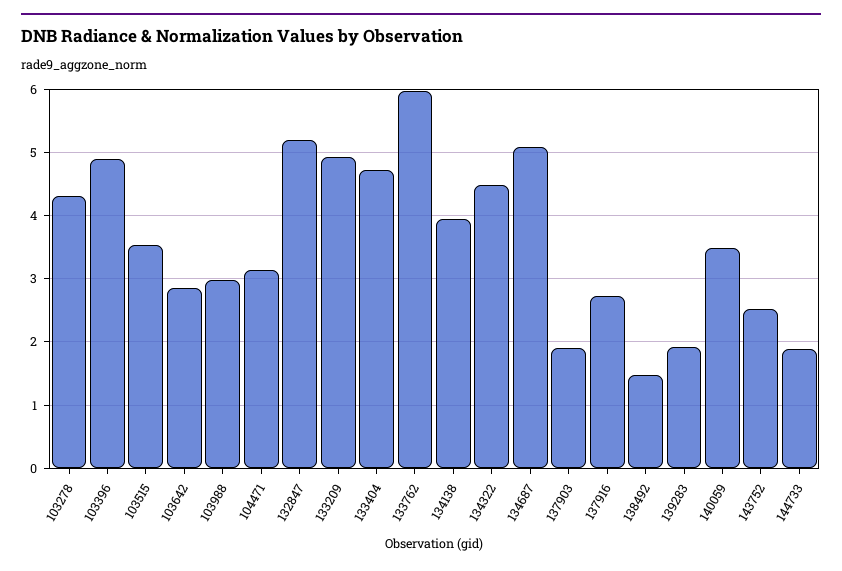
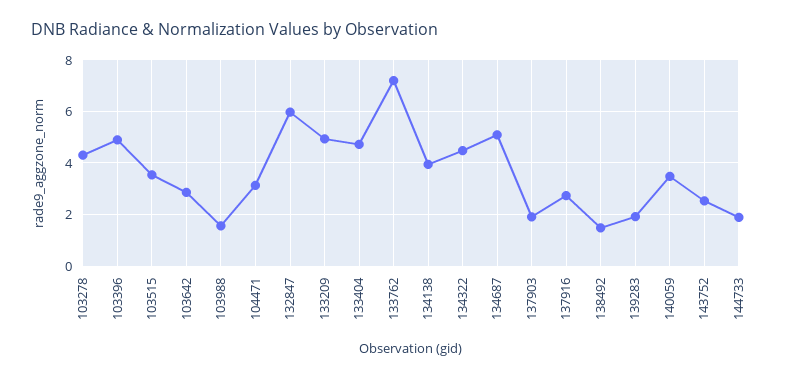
103988: 3 -> 1.5
132847: 5.2 -> 6
133762: 6 -> 7.25

